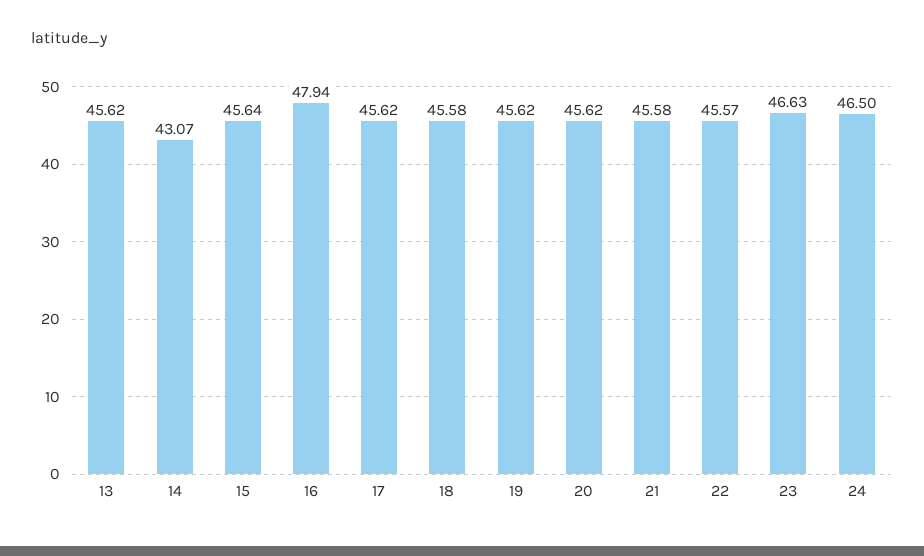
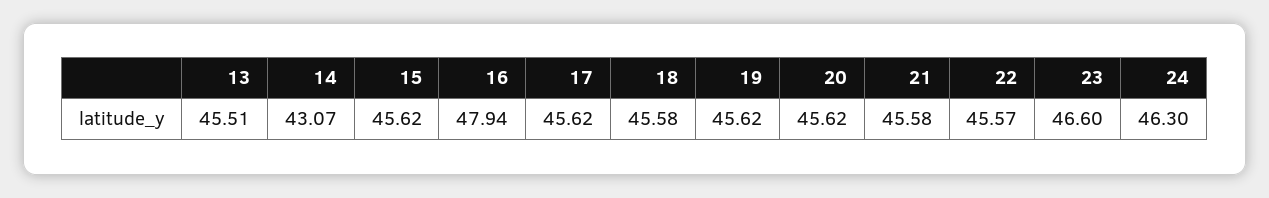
13: 45.62 -> 45.51
15: 45.64 -> 45.62
23: 46.63 -> 46.6
24: 46.5 -> 46.3

